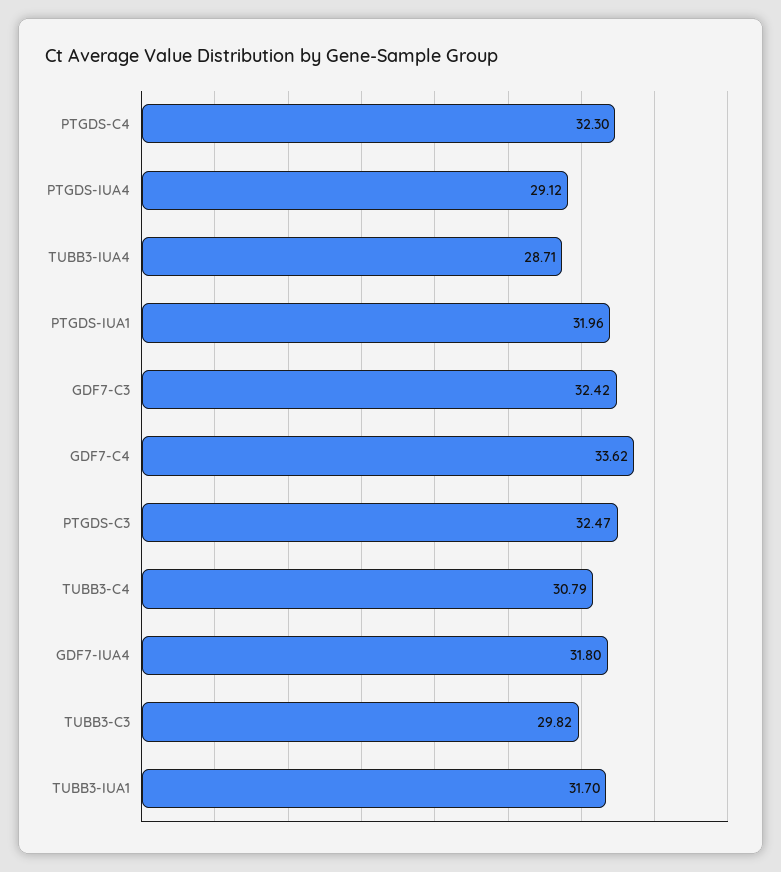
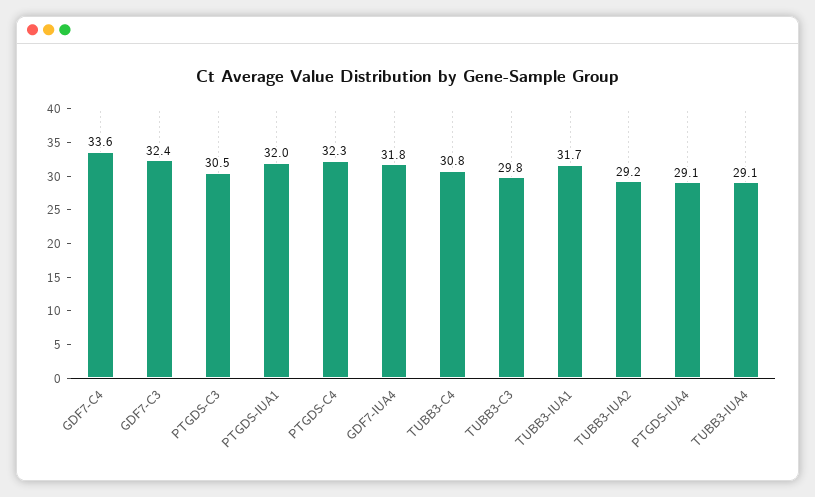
TUBB3-IUA4: 28.71 -> 29.1
PTGDS-C3: 32.47 -> 30.5
TUBB3-IUA2: none -> 29.2

